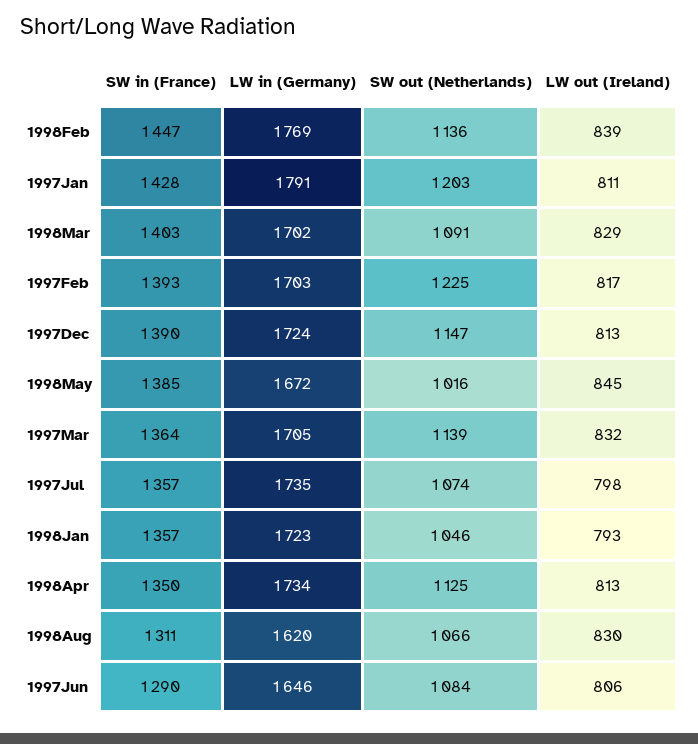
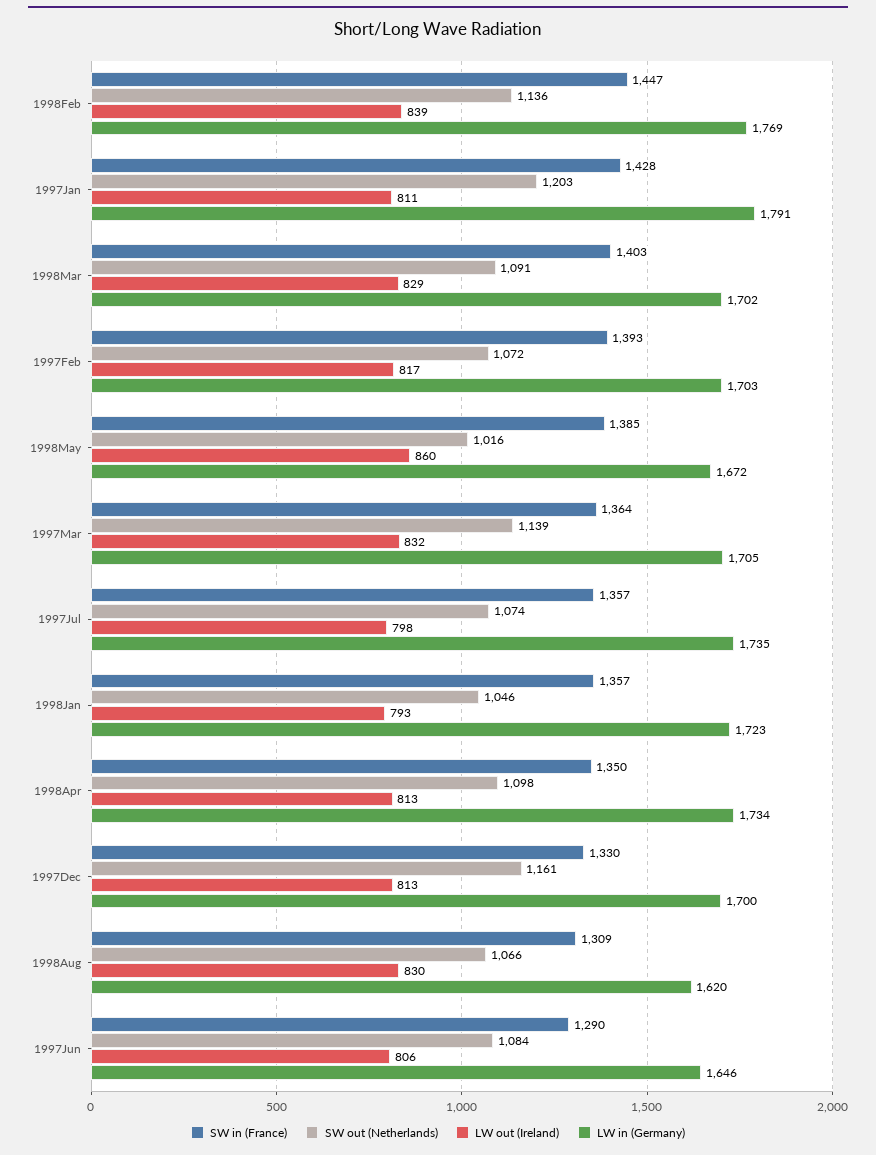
SW out (Netherlands), 1997Feb: 1225 -> 1072
SW in (France), 1997Dec: 1390 -> 1330
LW in (Germany), 1997Dec: 1724 -> 1700
SW out (Netherlands), 1997Dec: 1147 -> 1161
LW out (Ireland), 1998May: 845 -> 860
SW out (Netherlands), 1998Apr: 1125 -> 1098
SW in (France), 1998Aug: 1311 -> 1309

